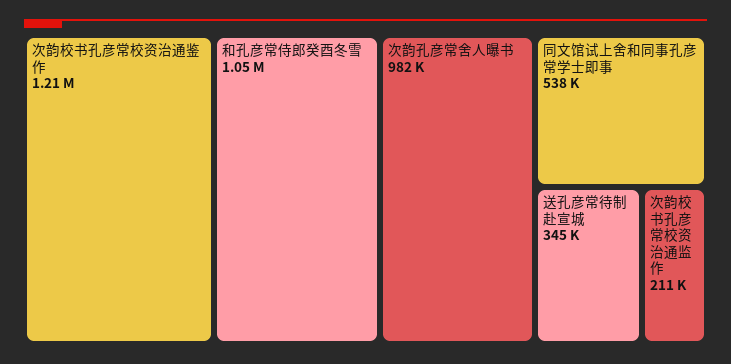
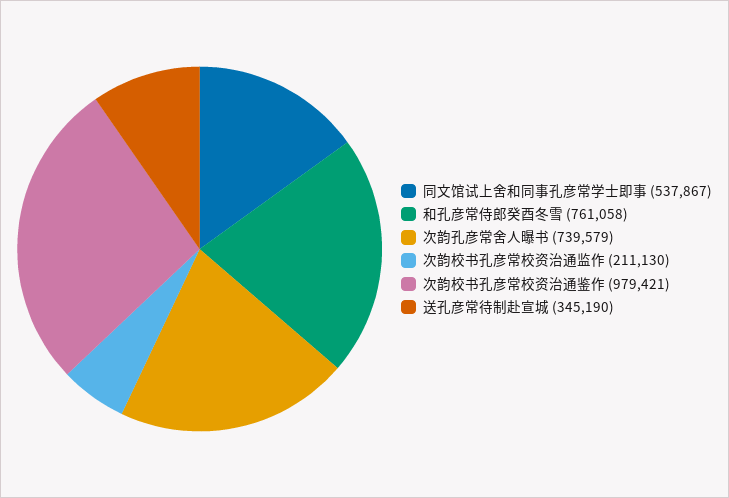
次韵校书孔彦常校资治通鉴作: 1210000 -> 979421
和孔彦常侍郎癸酉冬雪: 1050000 -> 761058
次韵孔彦常舍人曝书: 982000 -> 739579

